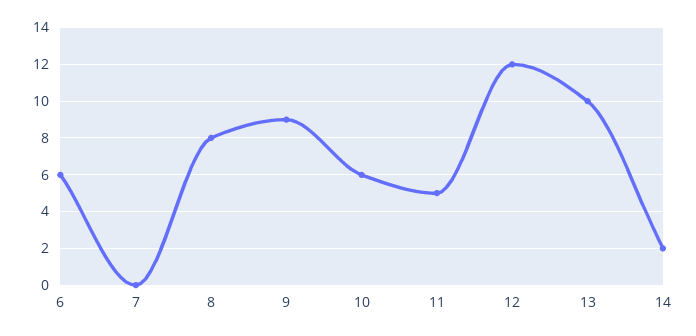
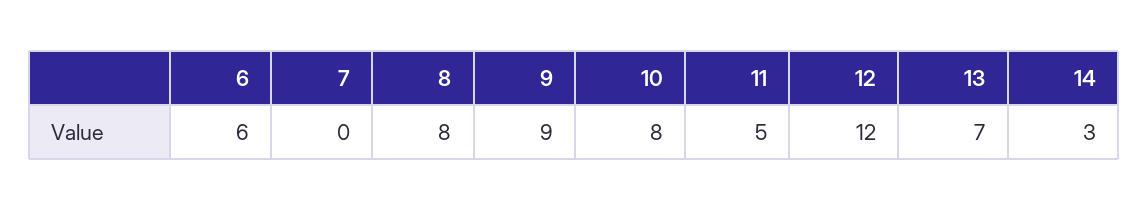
10: 6 -> 8
13: 10 -> 7
14: 2 -> 3

